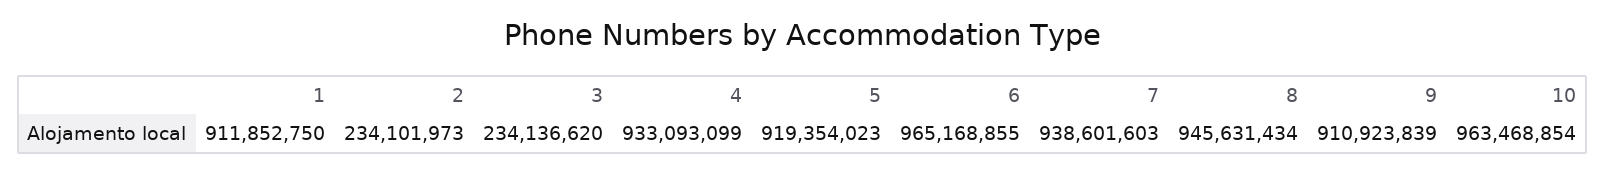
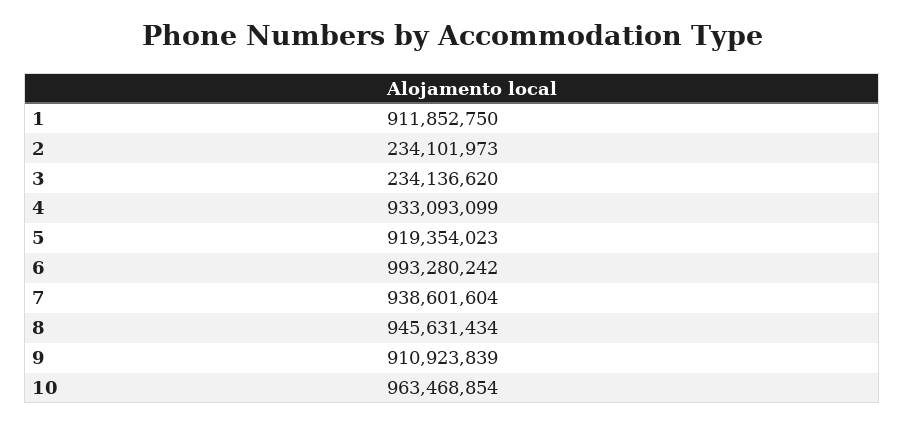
6: 965168855 -> 993280242
7: 938601603 -> 938601604

